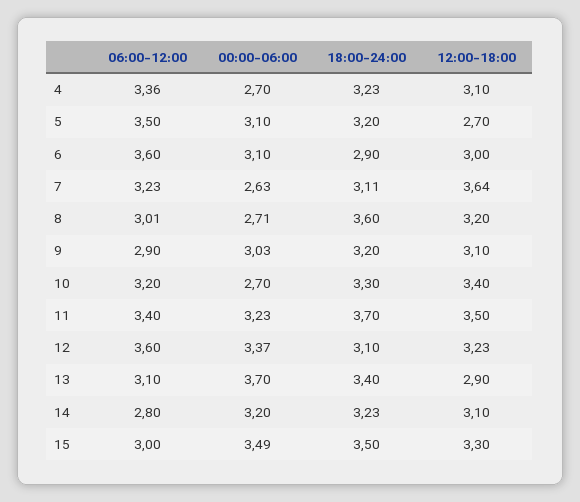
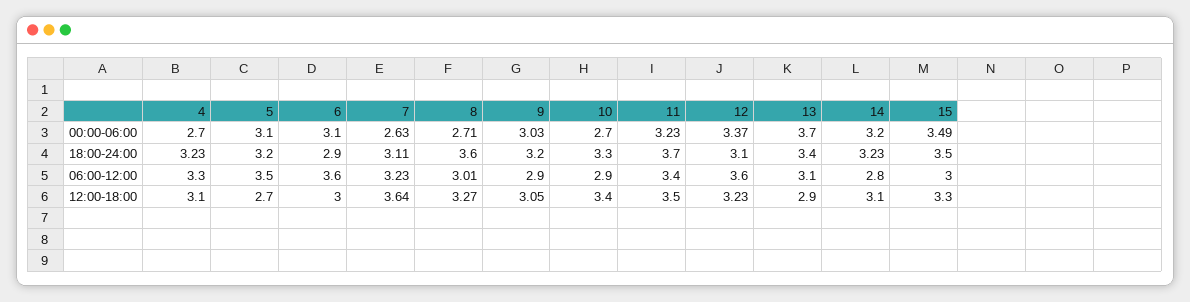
06:00-12:00, 4: 3.36 -> 3.3
12:00-18:00, 8: 3.2 -> 3.27
12:00-18:00, 9: 3.1 -> 3.05
06:00-12:00, 10: 3.2 -> 2.9

